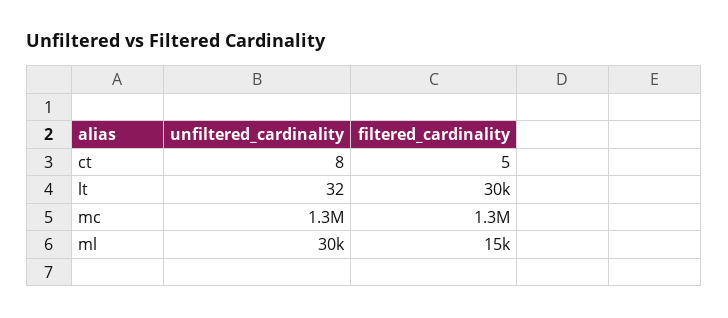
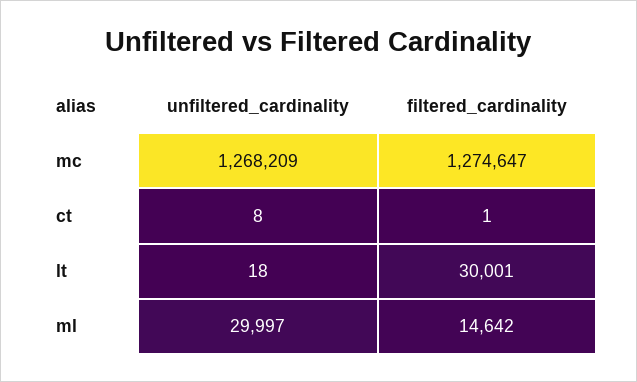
filtered_cardinality, ct: 5 -> 1
unfiltered_cardinality, lt: 32 -> 18

